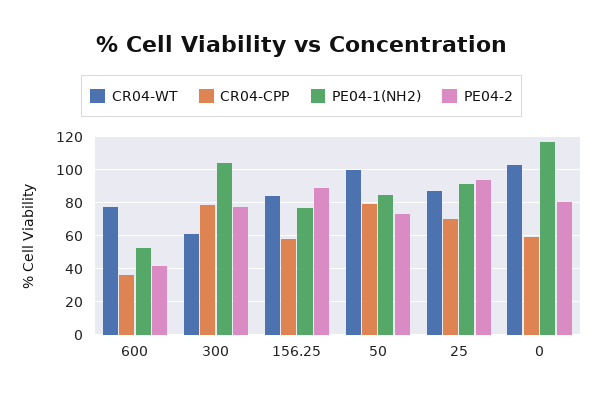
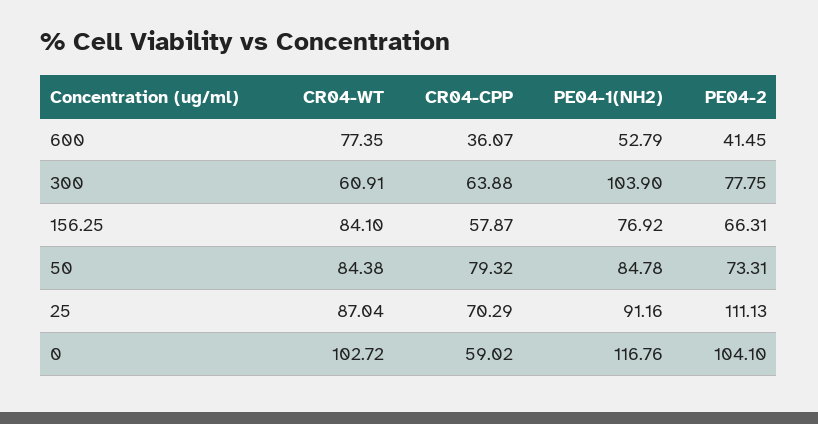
CR04-CPP, 300: 80 -> 63.88
PE04-2, 156.25: 90 -> 66.31
CR04-WT, 50: 100 -> 84.38
PE04-2, 25: 95 -> 111.13
PE04-2, 0: 80 -> 104.1

